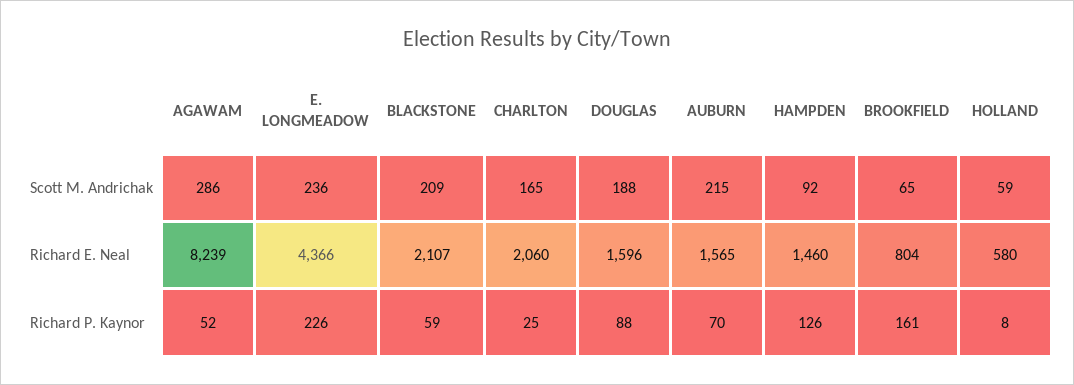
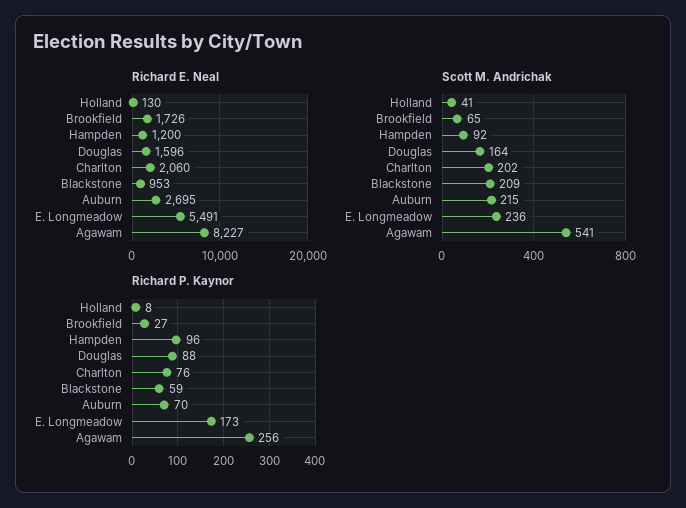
Scott M. Andrichak, AGAWAM: 286 -> 541
Scott M. Andrichak, CHARLTON: 165 -> 202
Scott M. Andrichak, DOUGLAS: 188 -> 164
Scott M. Andrichak, HOLLAND: 59 -> 41
Richard E. Neal, AGAWAM: 8239 -> 8227
Richard E. Neal, E. LONGMEADOW: 4366 -> 5491
Richard E. Neal, BLACKSTONE: 2107 -> 953
Richard E. Neal, AUBURN: 1565 -> 2695
Richard E. Neal, HAMPDEN: 1460 -> 1200
Richard E. Neal, BROOKFIELD: 804 -> 1726
Richard E. Neal, HOLLAND: 580 -> 130
Richard P. Kaynor, AGAWAM: 52 -> 256
Richard P. Kaynor, E. LONGMEADOW: 226 -> 173
Richard P. Kaynor, CHARLTON: 25 -> 76
Richard P. Kaynor, HAMPDEN: 126 -> 96
Richard P. Kaynor, BROOKFIELD: 161 -> 27

